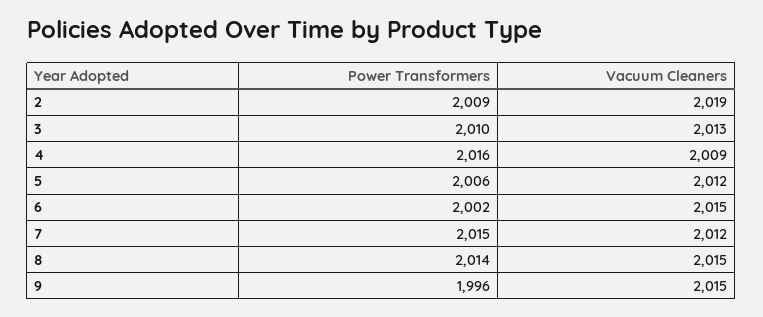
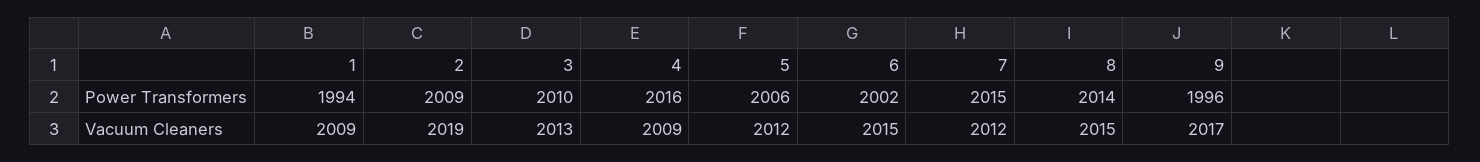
Vacuum Cleaners, 9: 2015 -> 2017
Power Transformers, 1: none -> 1994
Vacuum Cleaners, 1: none -> 2009

